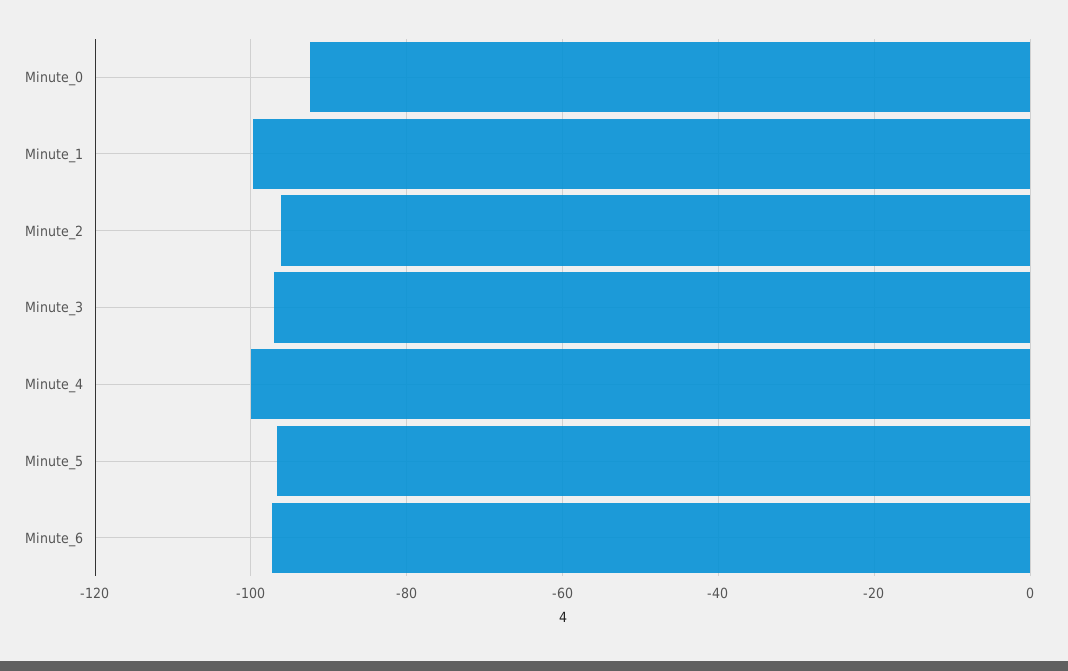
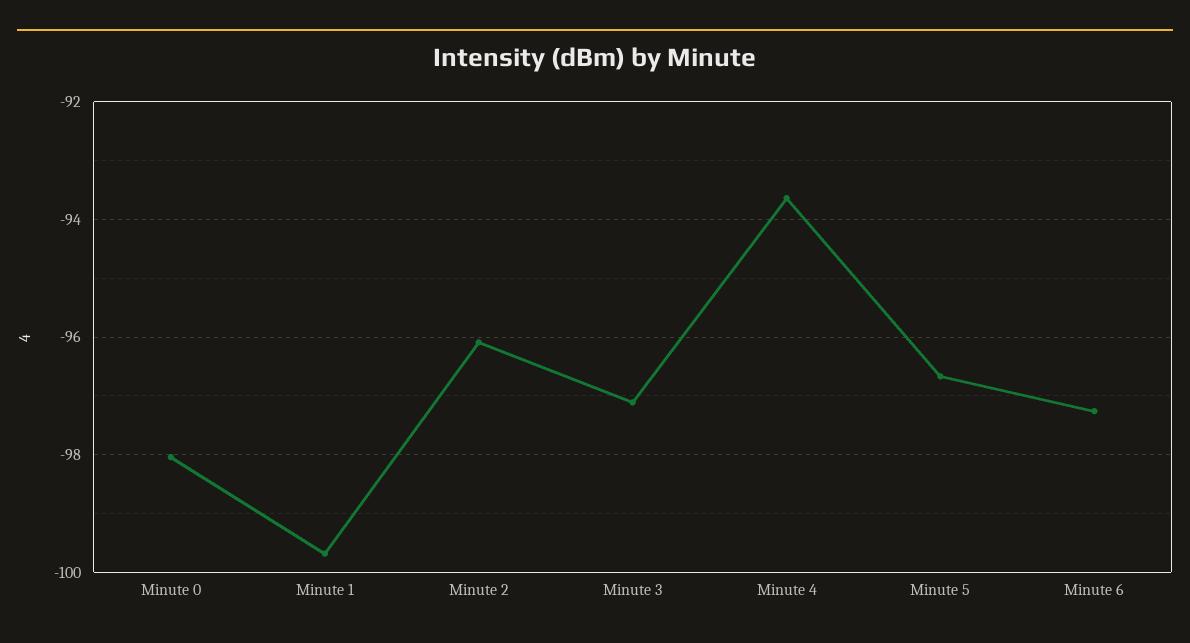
Minute_0: -92 -> -98
Minute_4: -100 -> -93.6

